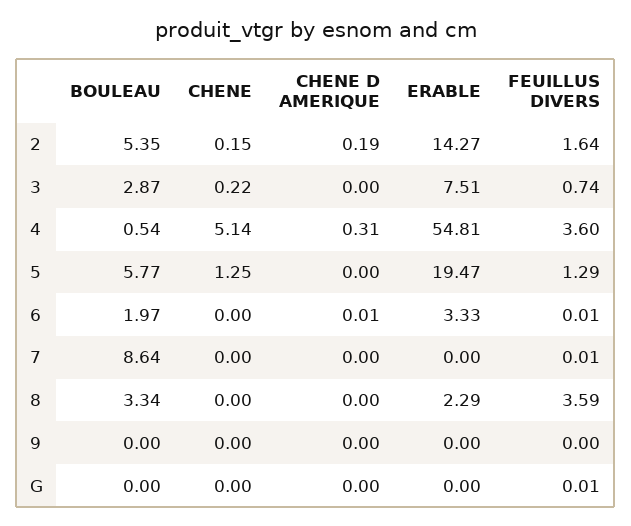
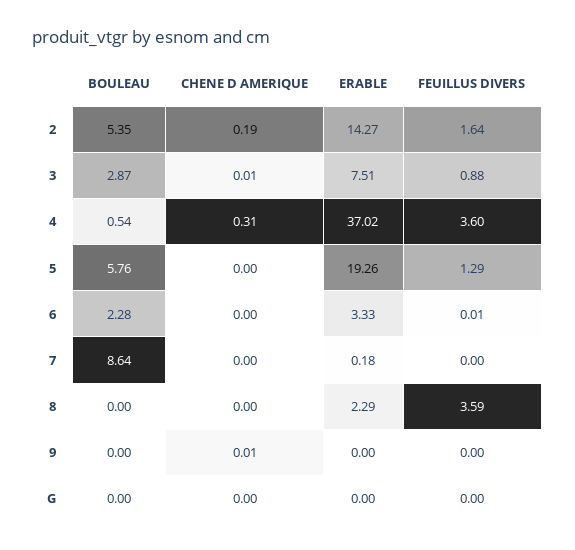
CHENE, 2: 0.15 -> none
CHENE, 3: 0.22 -> none
CHENE D AMERIQUE, 3: 0 -> 0.01
FEUILLUS DIVERS, 3: 0.74 -> 0.88
CHENE, 4: 5.14 -> none
ERABLE, 4: 54.81 -> 37.02
BOULEAU, 5: 5.77 -> 5.76
CHENE, 5: 1.25 -> none
ERABLE, 5: 19.47 -> 19.26
BOULEAU, 6: 1.97 -> 2.28
CHENE, 6: 0 -> none
CHENE D AMERIQUE, 6: 0.01 -> 0
CHENE, 7: 0 -> none
ERABLE, 7: 0 -> 0.18
FEUILLUS DIVERS, 7: 0.01 -> 0
BOULEAU, 8: 3.34 -> 0
CHENE, 8: 0 -> none
CHENE, 9: 0 -> none
CHENE D AMERIQUE, 9: 0 -> 0.01
CHENE, G: 0 -> none
FEUILLUS DIVERS, G: 0.01 -> 0

